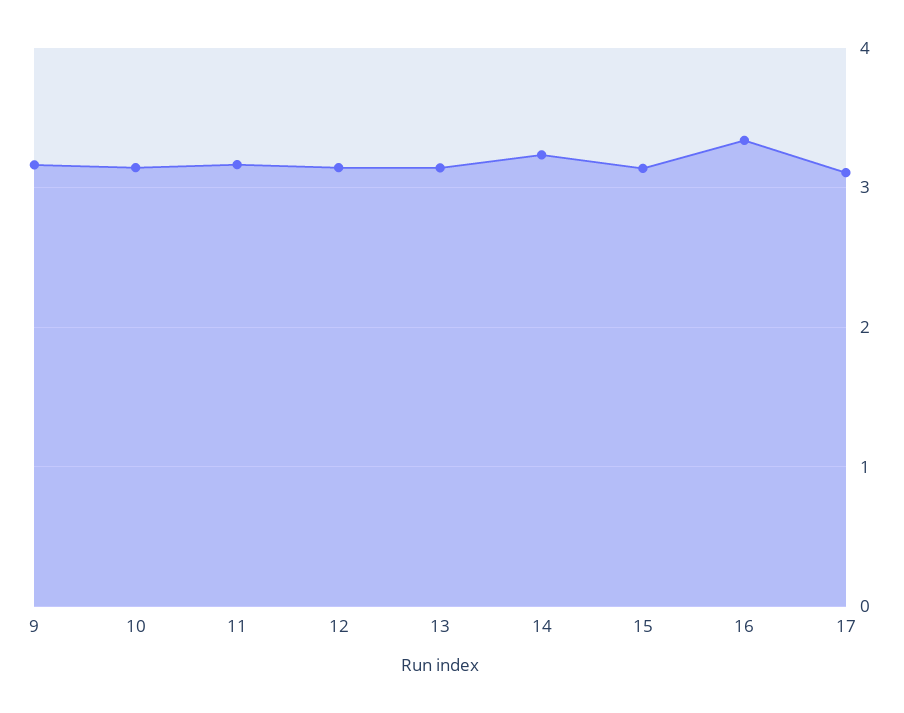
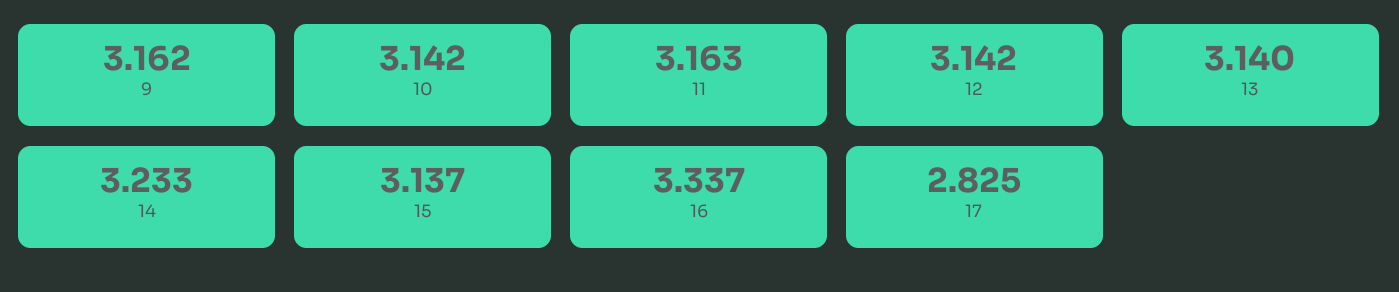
17: 3.1 -> 2.825

